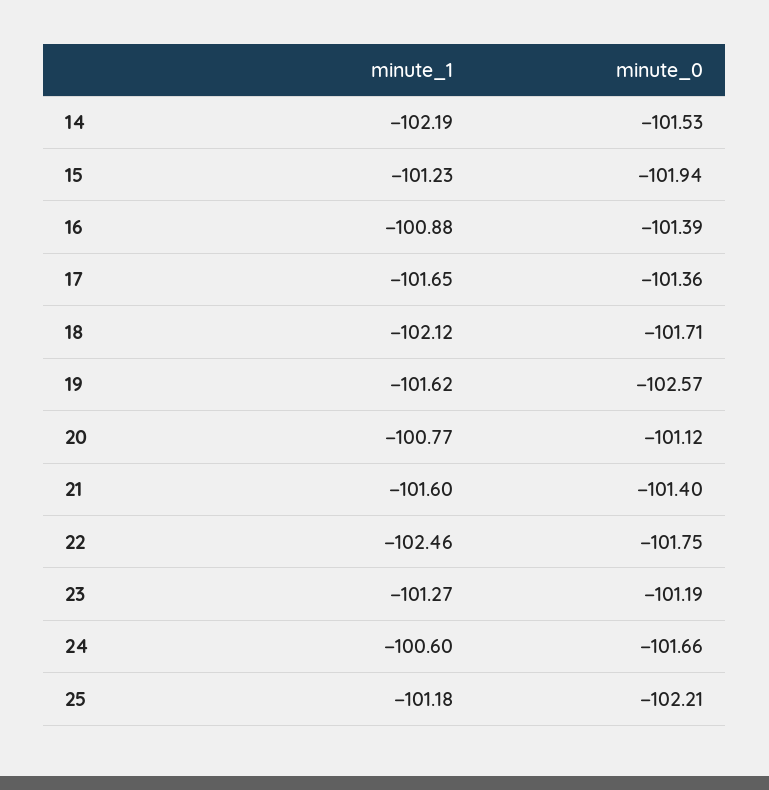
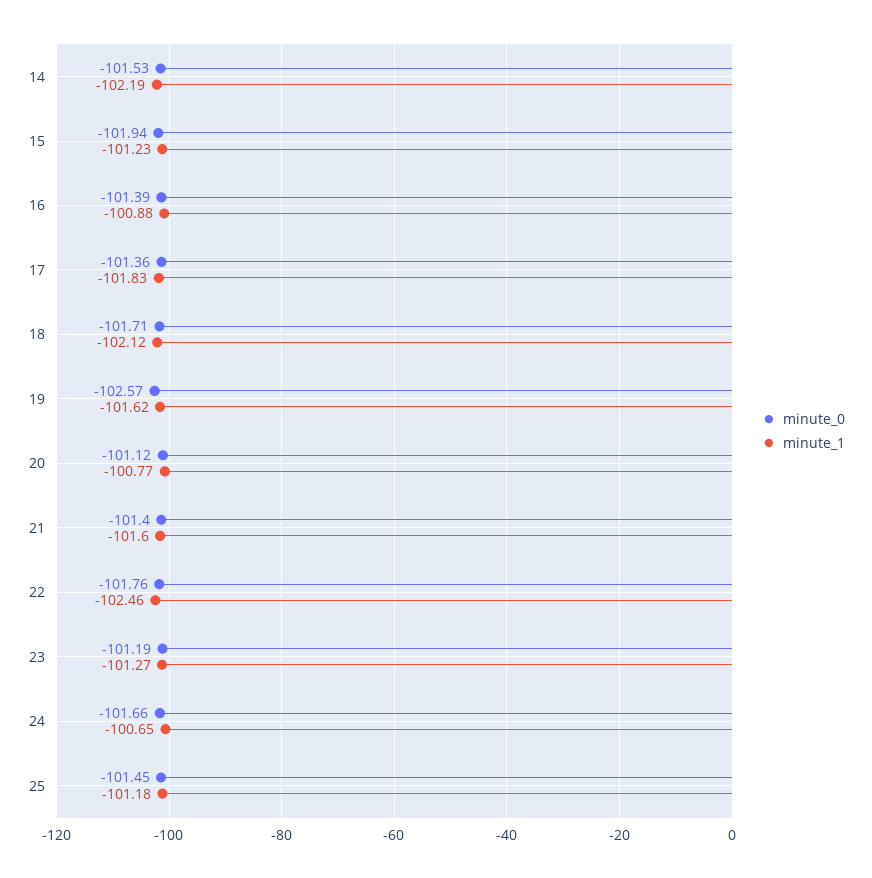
minute_1, 17: -101.65 -> -101.83
minute_0, 22: -101.75 -> -101.76
minute_1, 24: -100.6 -> -100.65
minute_0, 25: -102.21 -> -101.45

